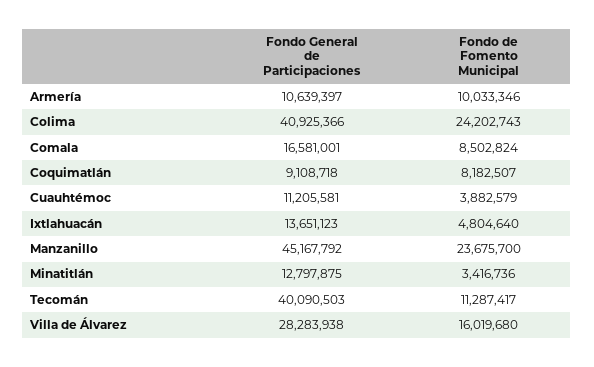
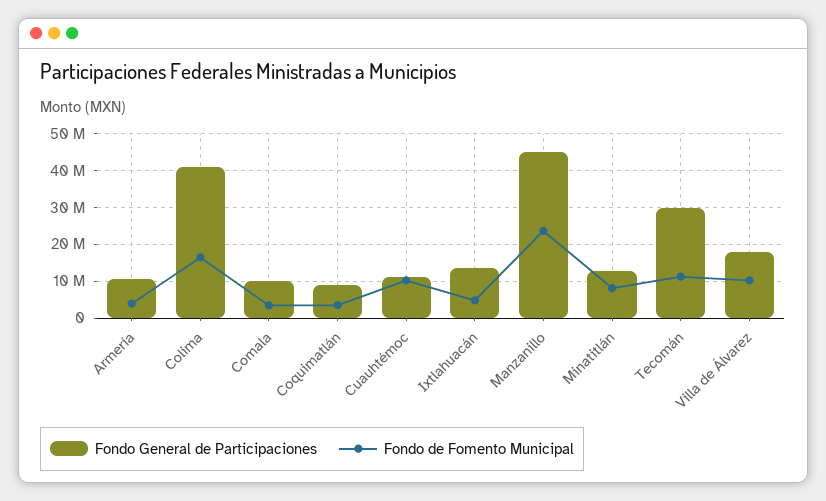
Fondo de Fomento Municipal, Armería: 10033346 -> 4000000
Fondo de Fomento Municipal, Colima: 24202743 -> 16000000
Fondo General de Participaciones, Comala: 16581001 -> 10000000
Fondo de Fomento Municipal, Comala: 8502824 -> 4000000
Fondo de Fomento Municipal, Coquimatlán: 8182507 -> 4000000
Fondo de Fomento Municipal, Cuauhtémoc: 3882579 -> 10000000
Fondo de Fomento Municipal, Minatitlán: 3416736 -> 8000000
Fondo General de Participaciones, Tecomán: 40090503 -> 30000000
Fondo General de Participaciones, Villa de Álvarez: 28283938 -> 18000000
Fondo de Fomento Municipal, Villa de Álvarez: 16019680 -> 10000000

